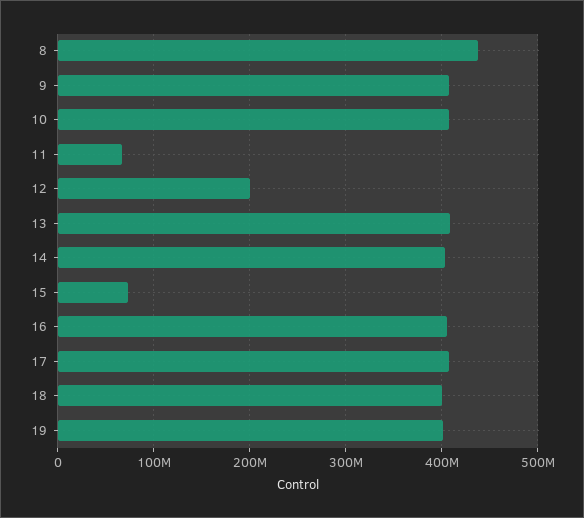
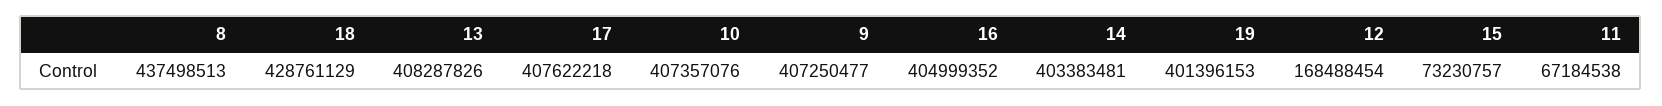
12: 200000000 -> 168488454
18: 400000000 -> 428761129

